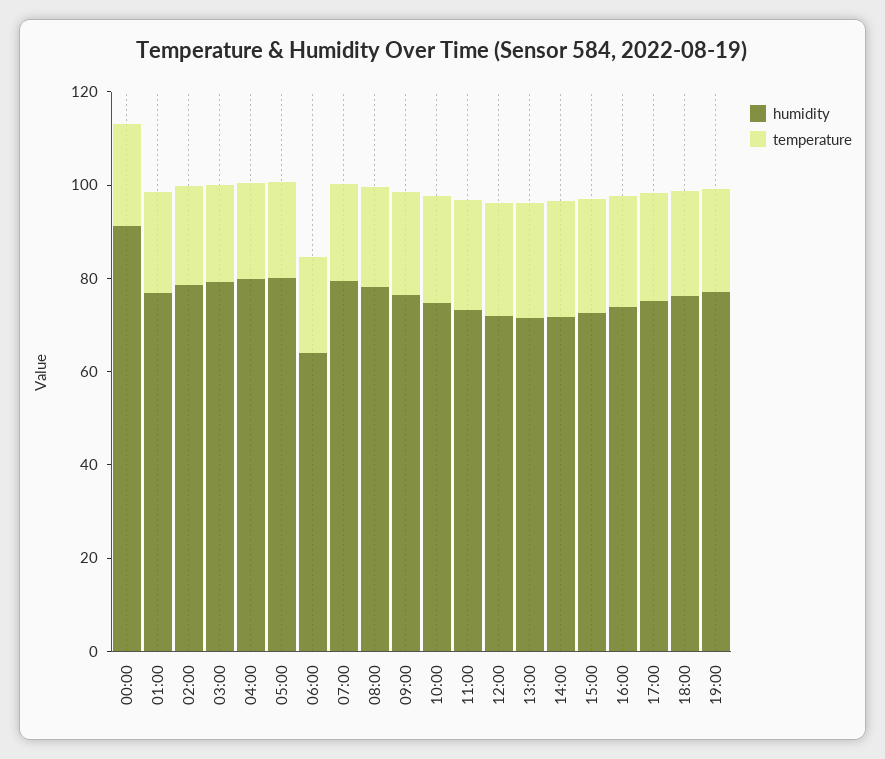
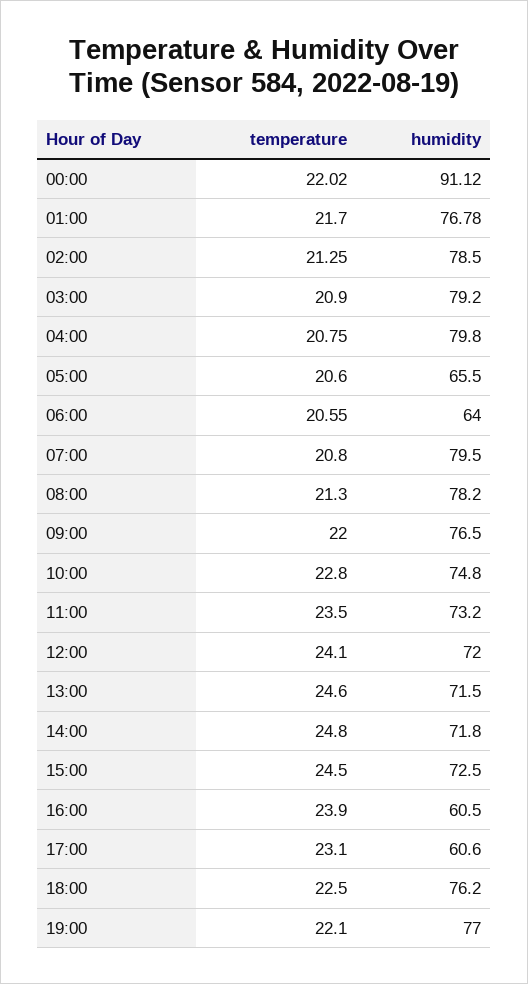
humidity, 05:00: 80 -> 65.5
humidity, 16:00: 75 -> 60.5
humidity, 17:00: 75 -> 60.6

